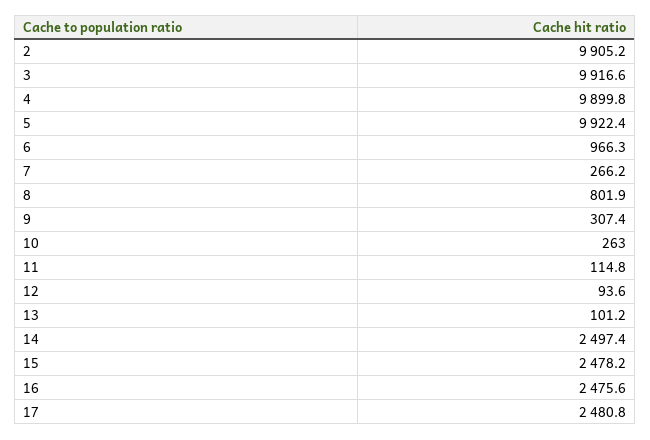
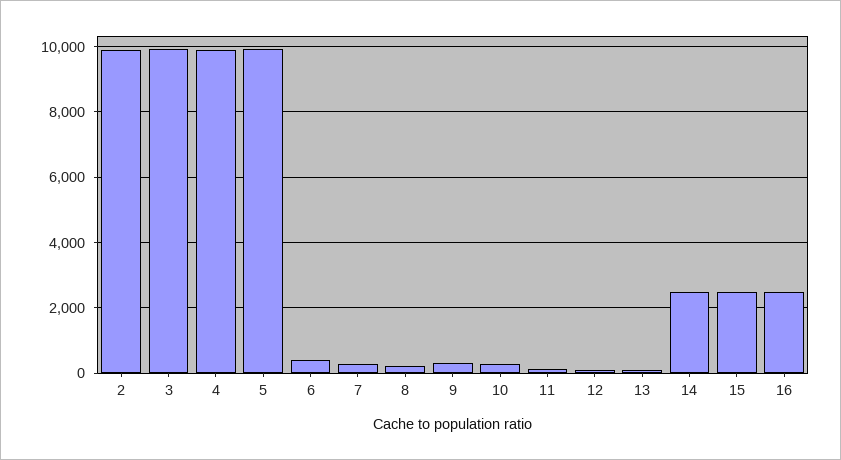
6: 966.3 -> 400
8: 801.9 -> 200
17: 2480.8 -> none

